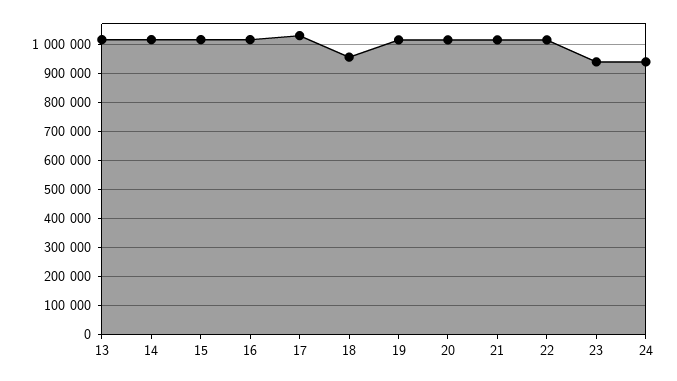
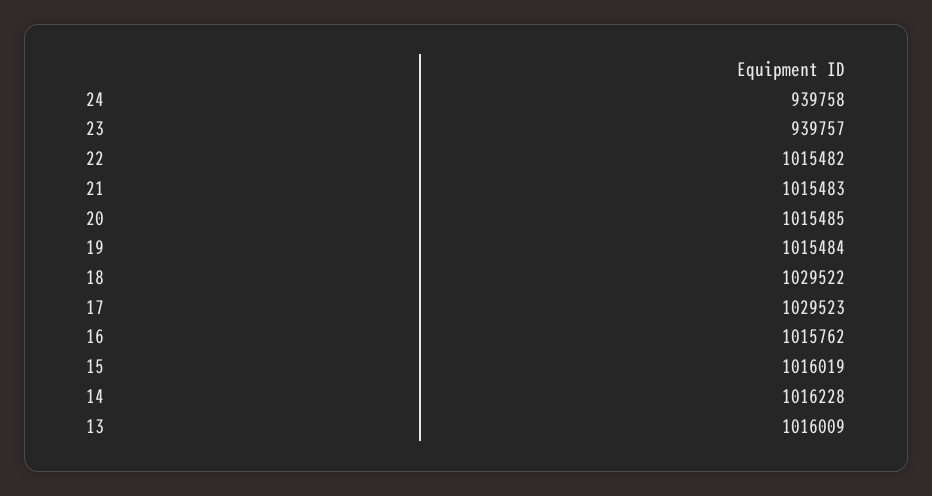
18: 950000 -> 1029522

